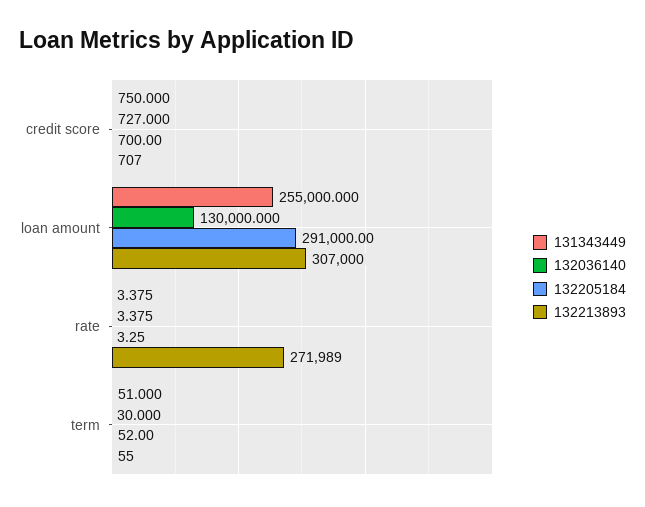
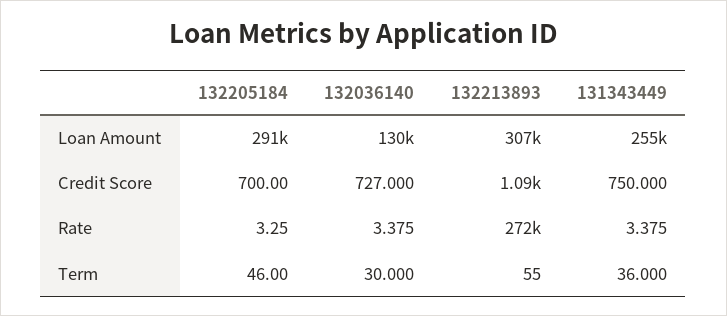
132213893, credit score: 707 -> 1090
131343449, term: 51 -> 36
132205184, term: 52 -> 46

